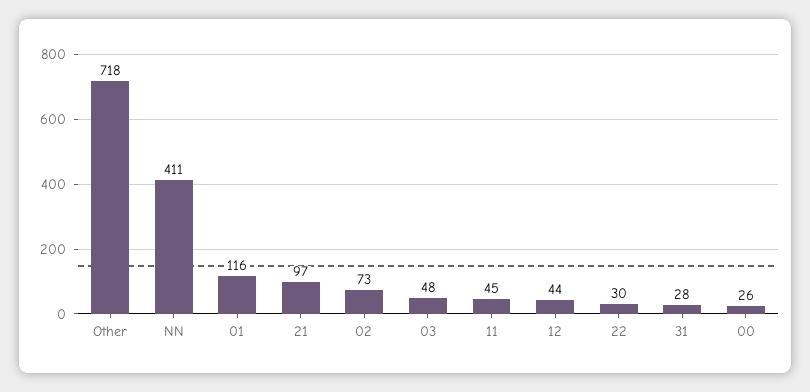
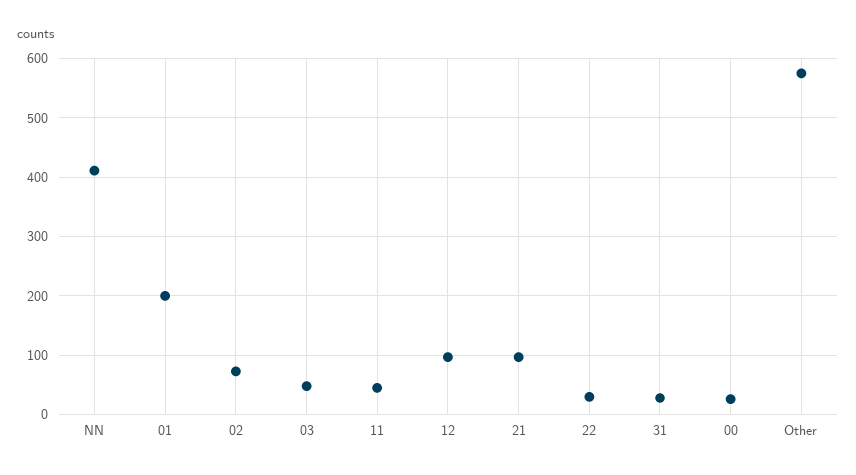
Other: 718 -> 580
01: 116 -> 200
12: 44 -> 100

